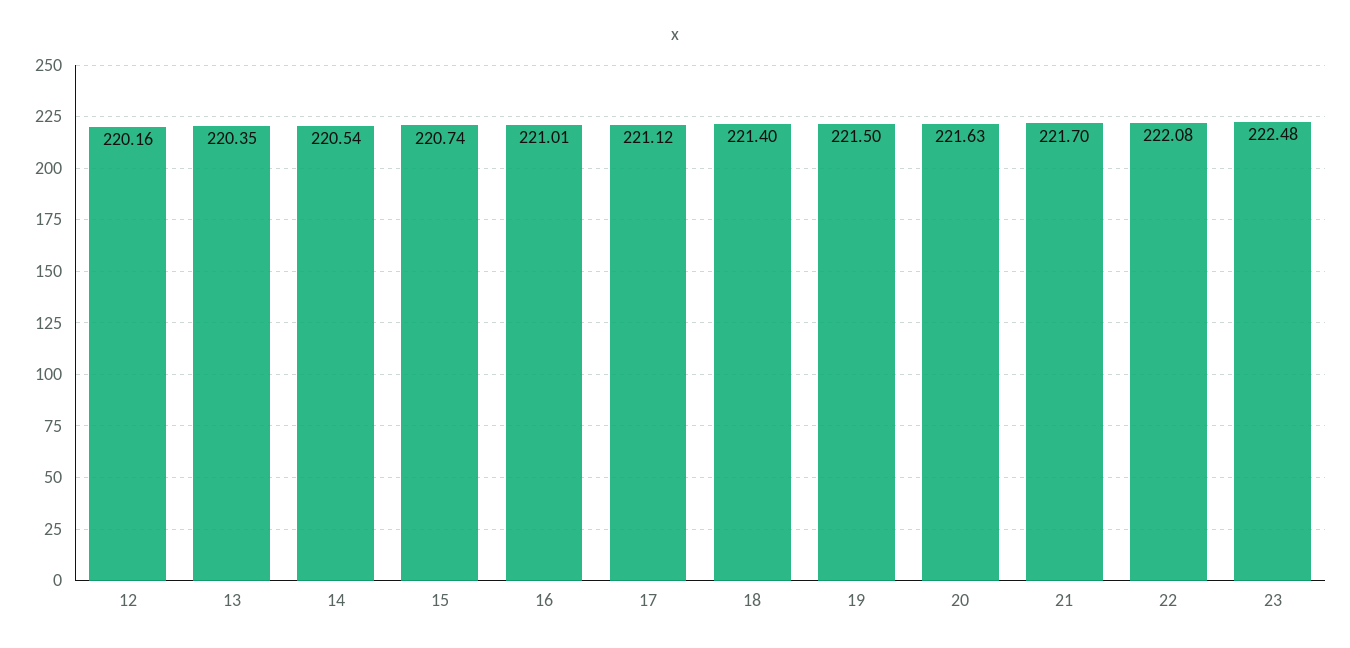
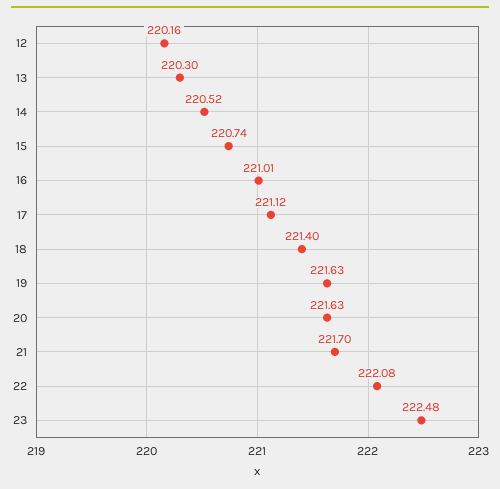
13: 220.35 -> 220.3
14: 220.54 -> 220.52
19: 221.5 -> 221.63

